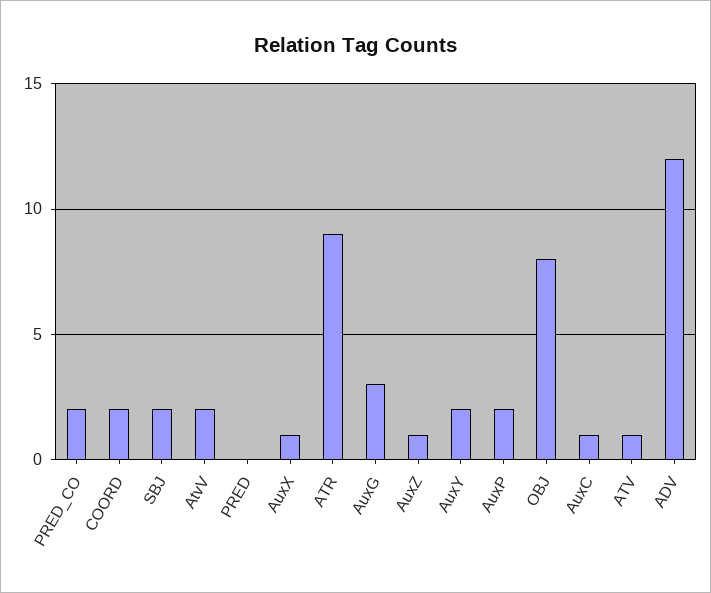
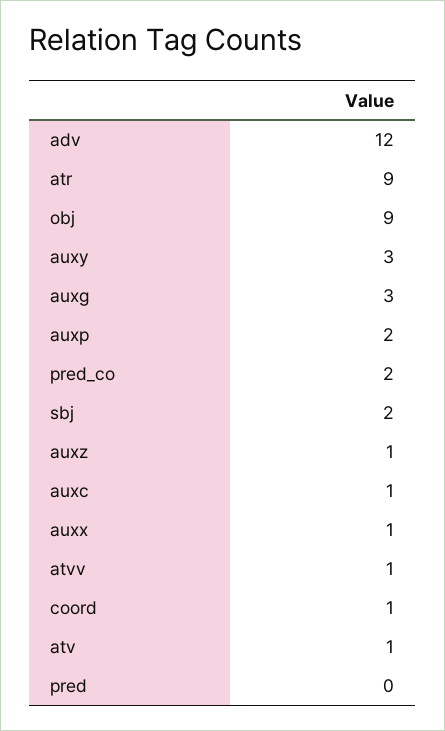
COORD: 2 -> 1
AtvV: 2 -> 1
AuxY: 2 -> 3
OBJ: 8 -> 9

